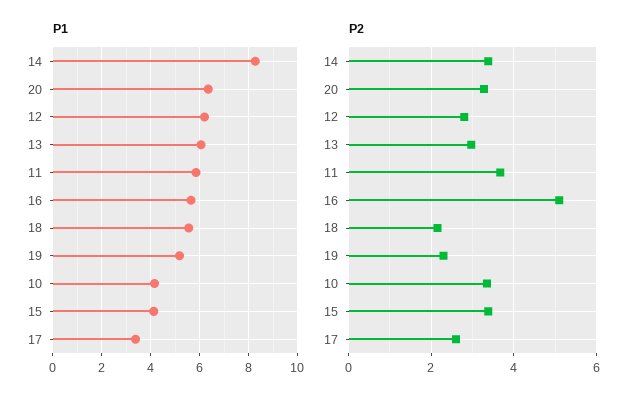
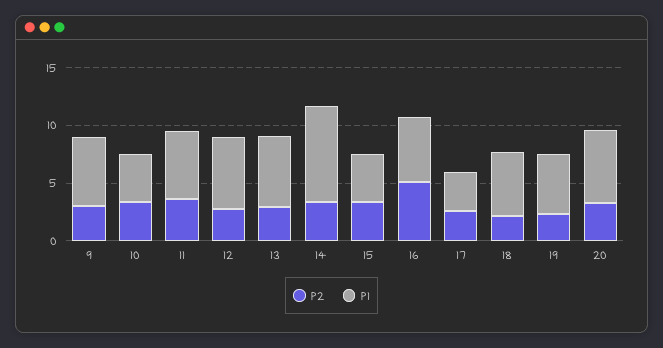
P2, 9: none -> 3
P1, 9: none -> 6

